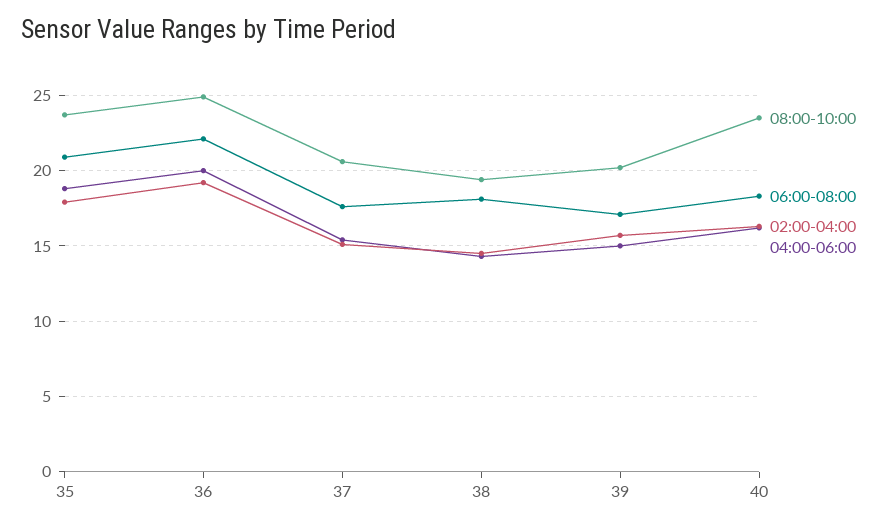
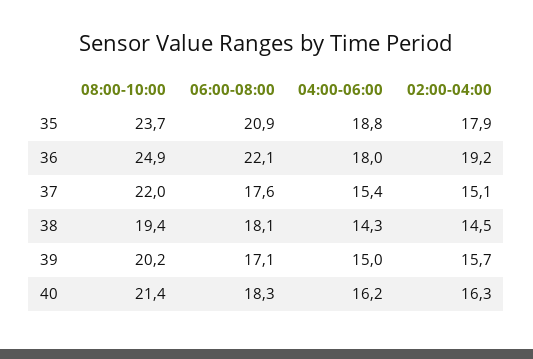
04:00-06:00, 36: 20 -> 18
08:00-10:00, 37: 20.5 -> 22
08:00-10:00, 40: 23.5 -> 21.4

